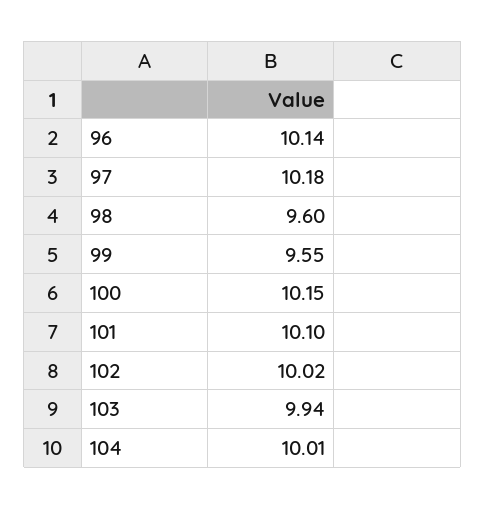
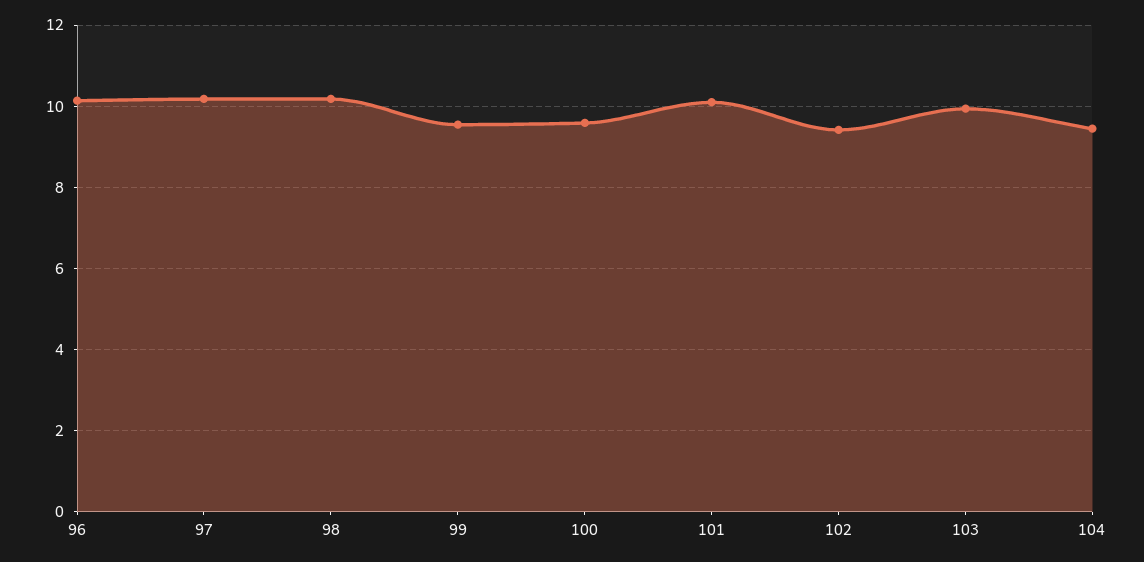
98: 9.6 -> 10.2
100: 10.15 -> 9.6
102: 10.02 -> 9.4
104: 10.01 -> 9.4

